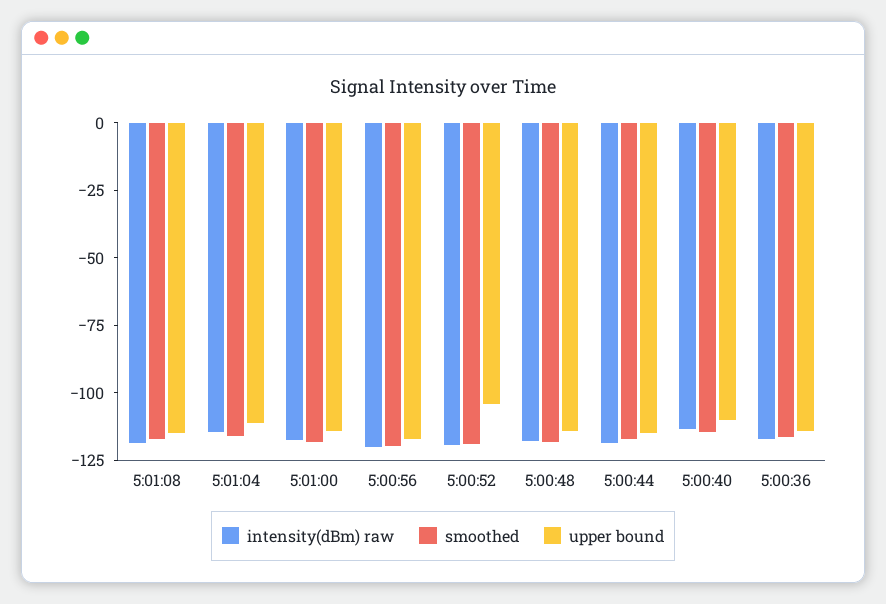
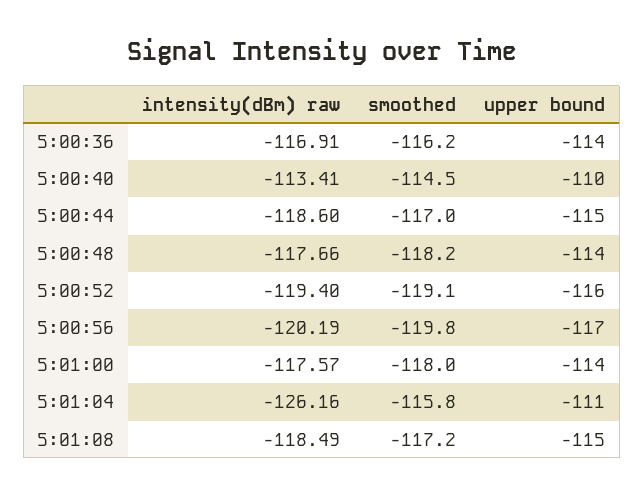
intensity(dBm) raw, 5:01:04: -115 -> -126.16
upper bound, 5:00:52: -105 -> -116

